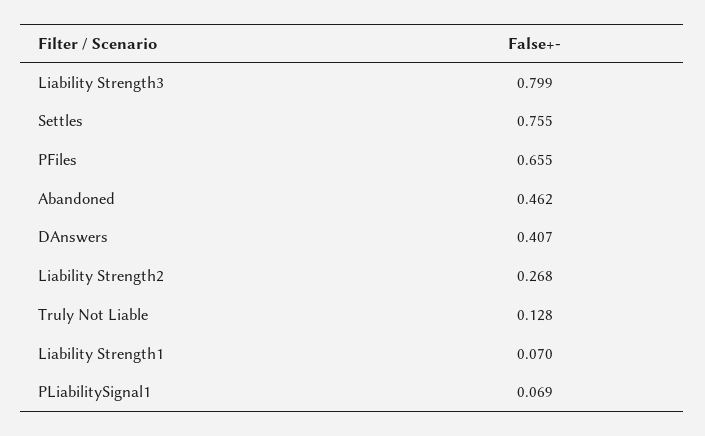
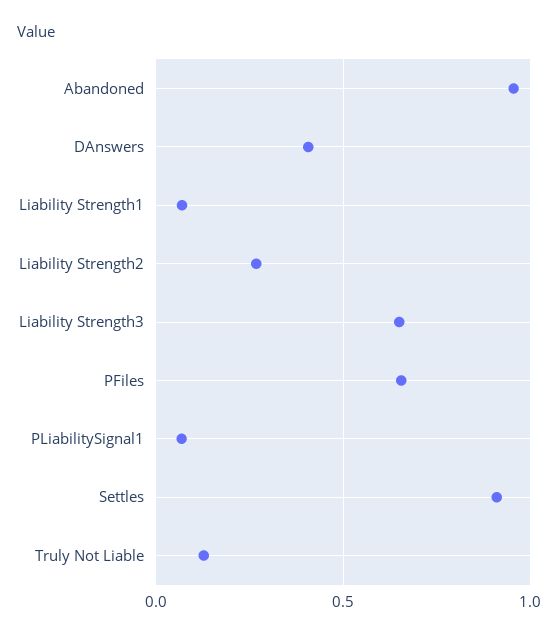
Liability Strength3: 0.799 -> 0.65
Settles: 0.755 -> 0.9
Abandoned: 0.462 -> 0.95

